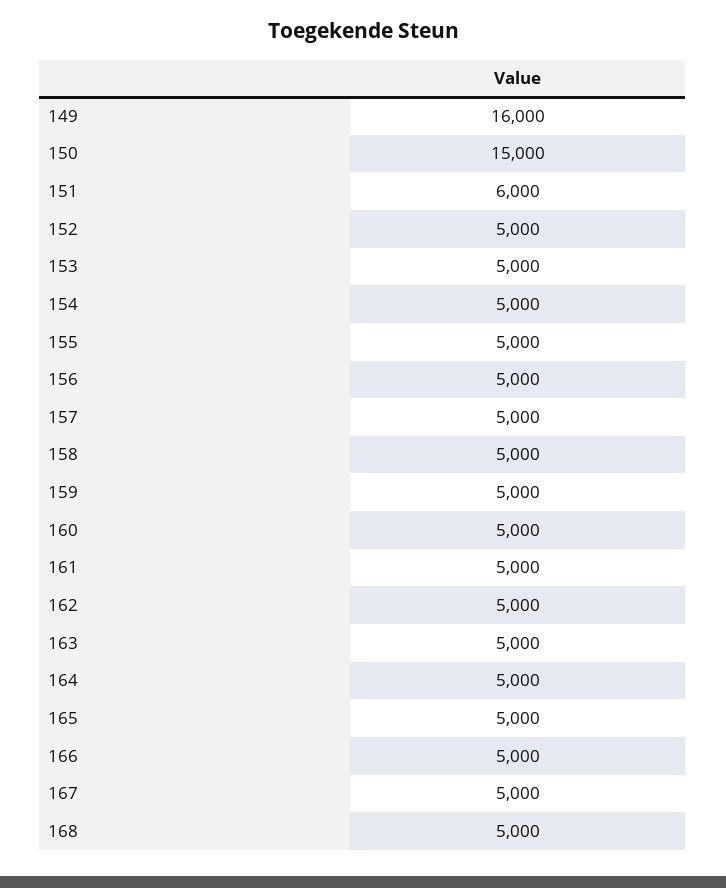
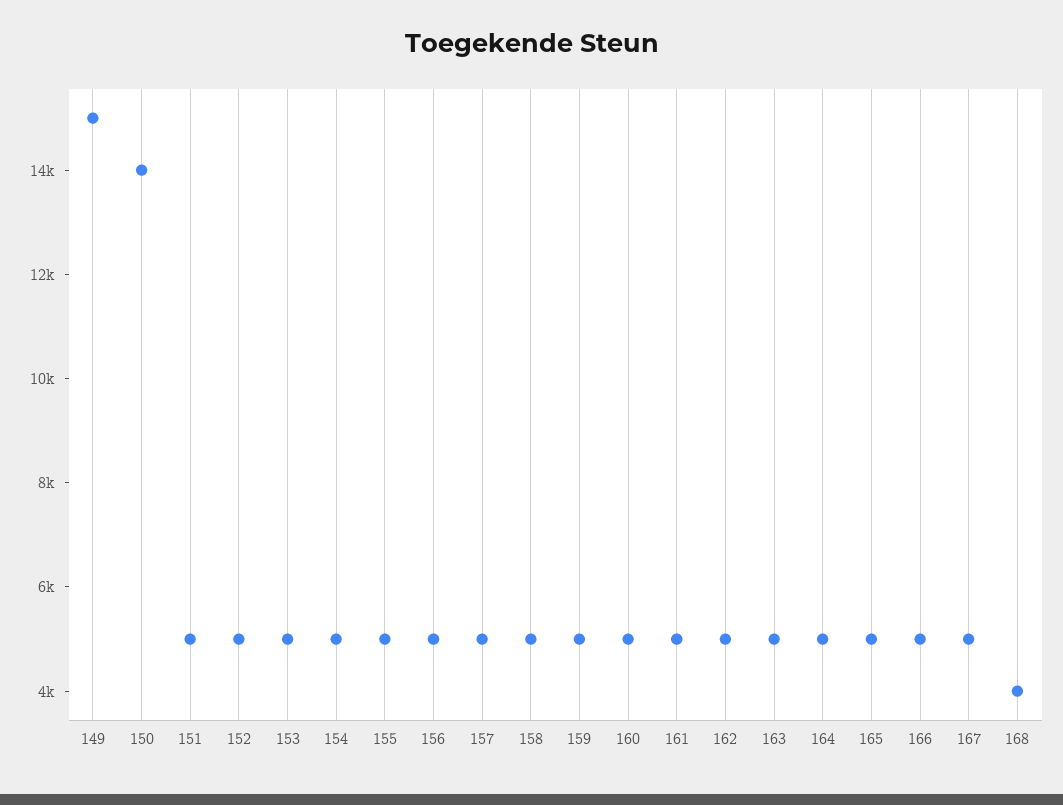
149: 16000 -> 15000
150: 15000 -> 14000
151: 6000 -> 5000
168: 5000 -> 4000

